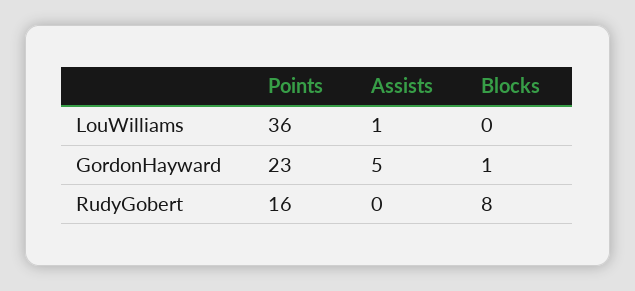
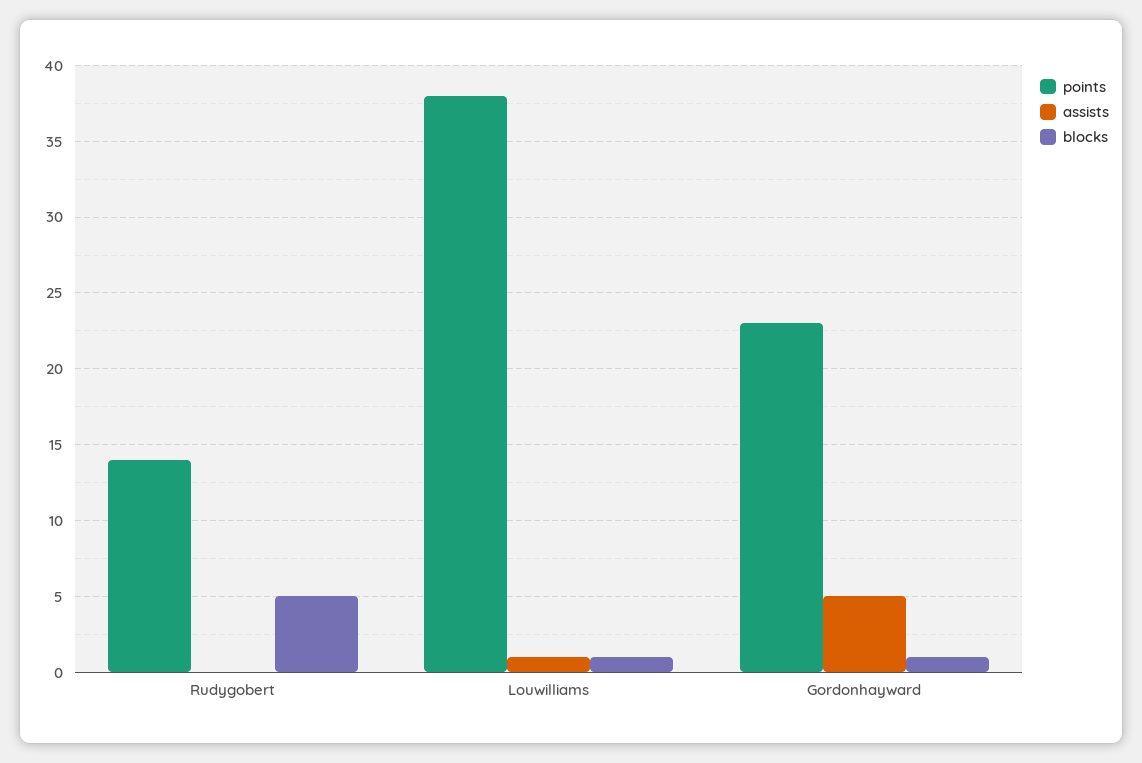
Points, LouWilliams: 36 -> 38
Blocks, LouWilliams: 0 -> 1
Points, RudyGobert: 16 -> 14
Blocks, RudyGobert: 8 -> 5

